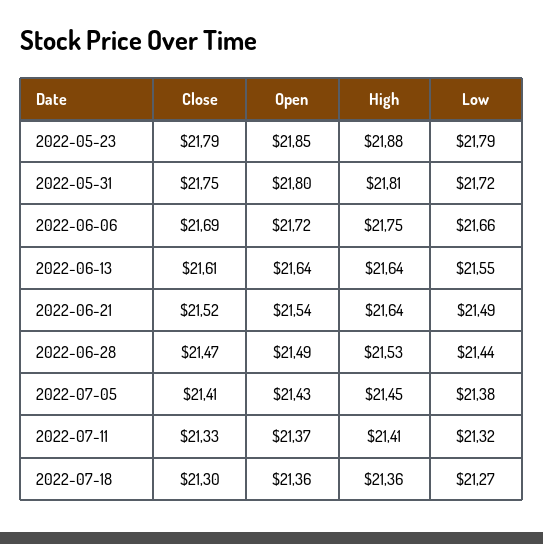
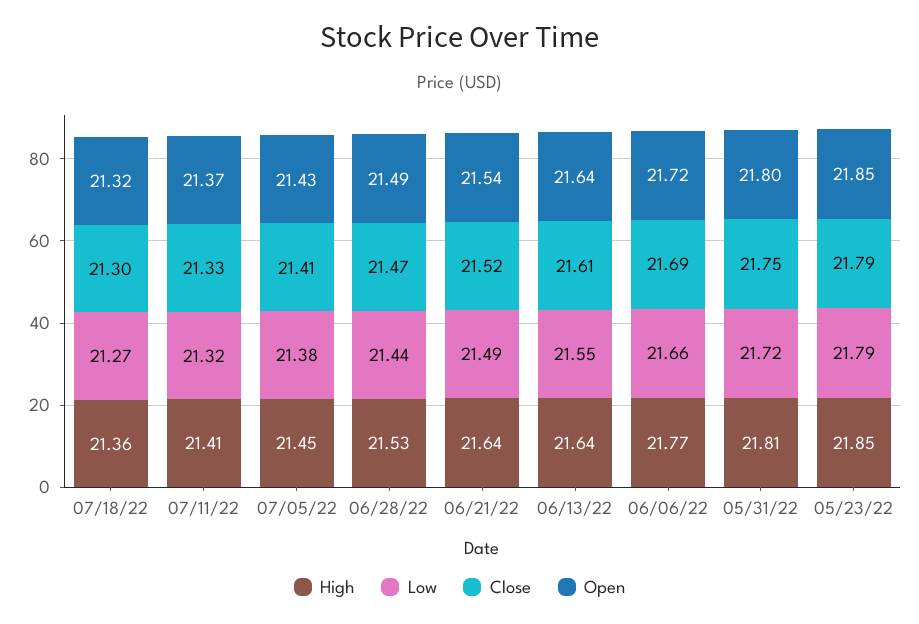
High, 2022-05-23: 21.88 -> 21.85
High, 2022-06-06: 21.75 -> 21.77
Open, 2022-07-18: 21.36 -> 21.32

